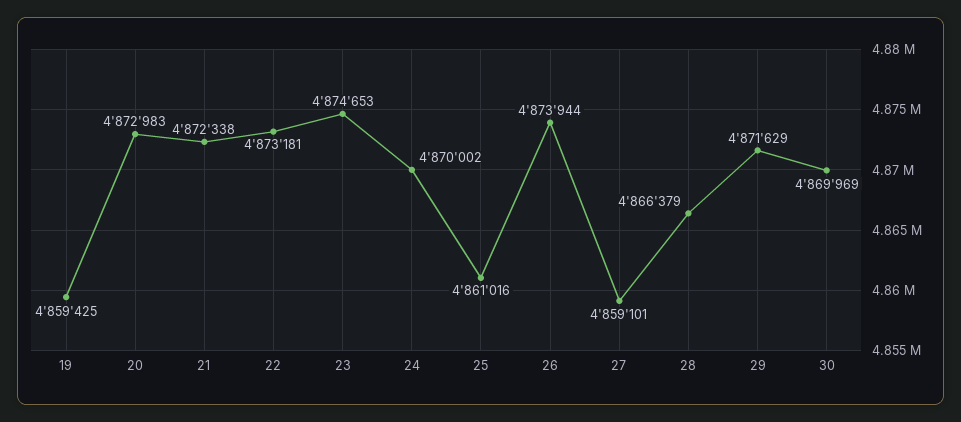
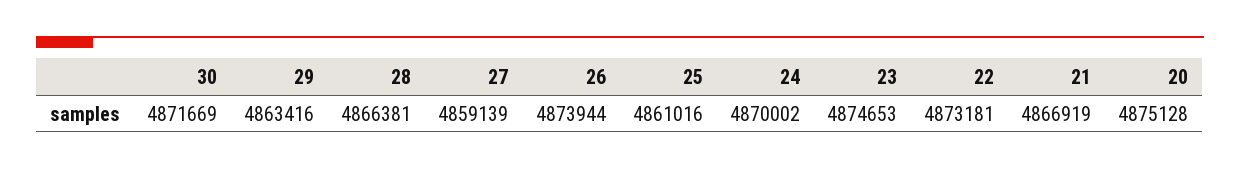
19: 4859425 -> none
20: 4872983 -> 4875128
21: 4872338 -> 4866919
27: 4859101 -> 4859139
28: 4866379 -> 4866381
29: 4871629 -> 4863416
30: 4869969 -> 4871669

